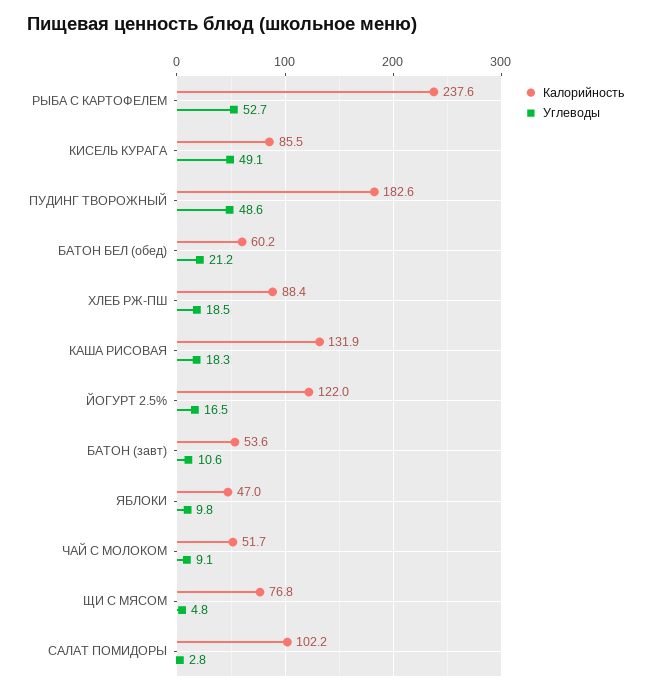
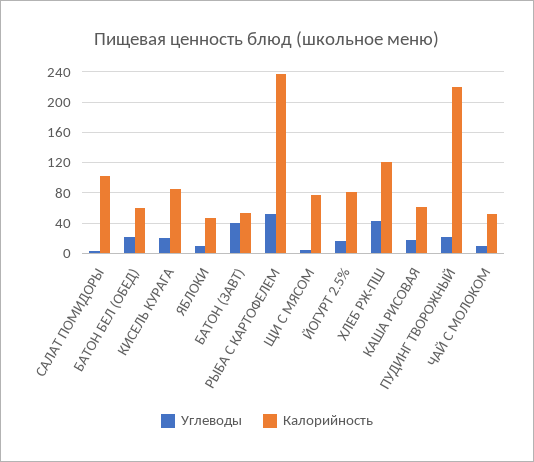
Углеводы, КИСЕЛЬ КУРАГА: 49.1 -> 20
Калорийность, ПУДИНГ ТВОРОЖНЫЙ: 182.6 -> 220
Углеводы, ПУДИНГ ТВОРОЖНЫЙ: 48.6 -> 20
Калорийность, ХЛЕБ РЖ-ПШ: 88.4 -> 120
Углеводы, ХЛЕБ РЖ-ПШ: 18.5 -> 40
Калорийность, КАША РИСОВАЯ: 131.9 -> 60
Калорийность, ЙОГУРТ 2.5%: 122 -> 80
Углеводы, БАТОН (завт): 10.6 -> 40

